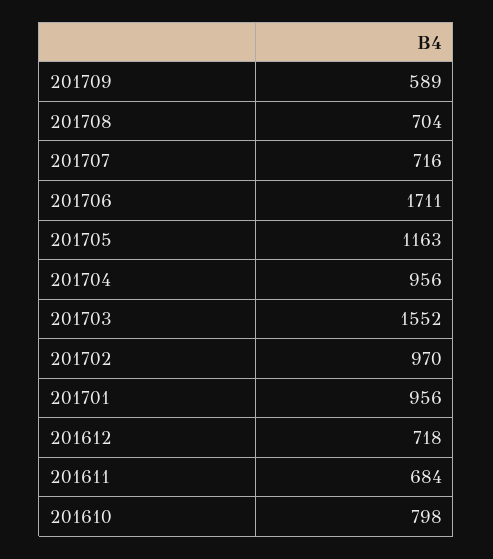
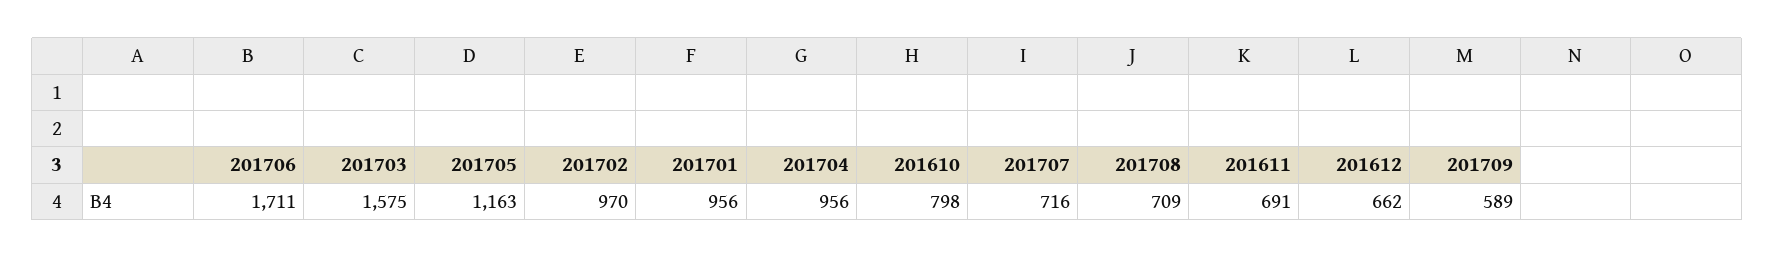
201708: 704 -> 709
201703: 1552 -> 1575
201612: 718 -> 662
201611: 684 -> 691

